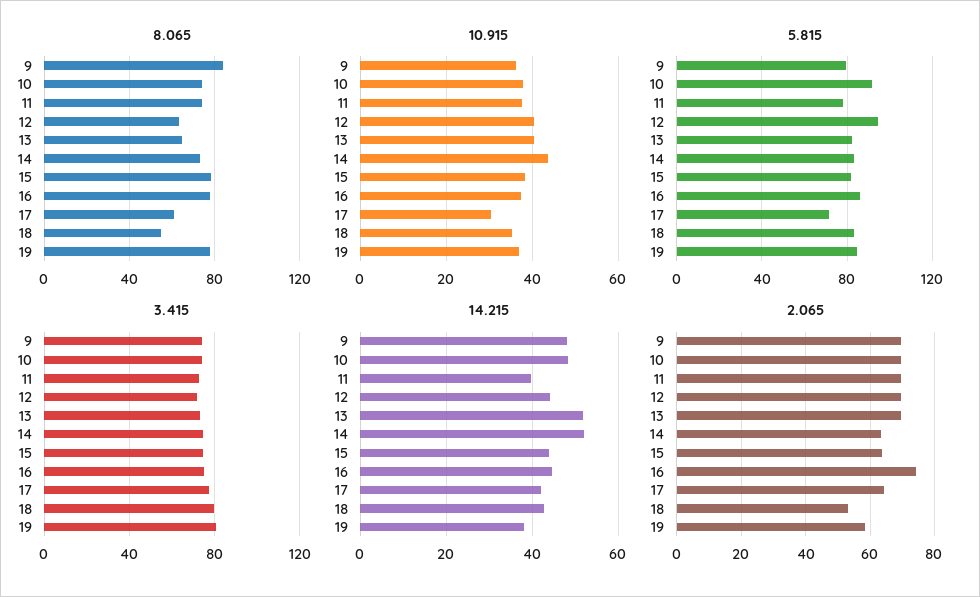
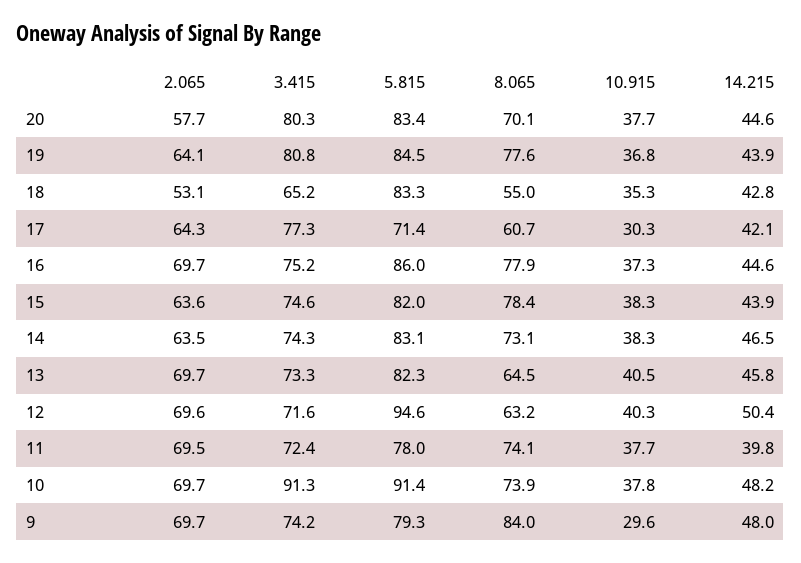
10.915, 9: 36 -> 29.6
10.915, 14: 44 -> 38.3
3.415, 10: 75 -> 91.3
3.415, 18: 80 -> 65.2
14.215, 12: 44 -> 50.4
14.215, 13: 52 -> 45.8
14.215, 14: 52 -> 46.5
14.215, 19: 38 -> 43.9
2.065, 16: 74 -> 69.7
2.065, 19: 58 -> 64.1
2.065, 20: none -> 57.7
3.415, 20: none -> 80.3
5.815, 20: none -> 83.4
8.065, 20: none -> 70.1
10.915, 20: none -> 37.7
14.215, 20: none -> 44.6

